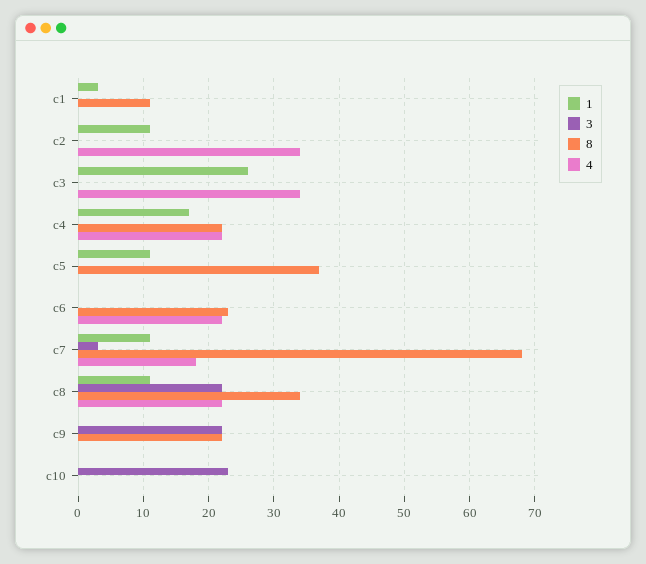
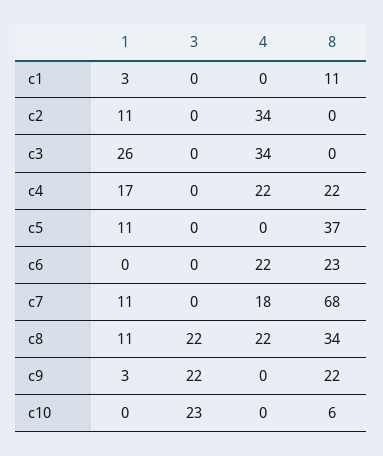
3, c7: 3 -> 0
1, c9: 0 -> 3
8, c10: 0 -> 6

